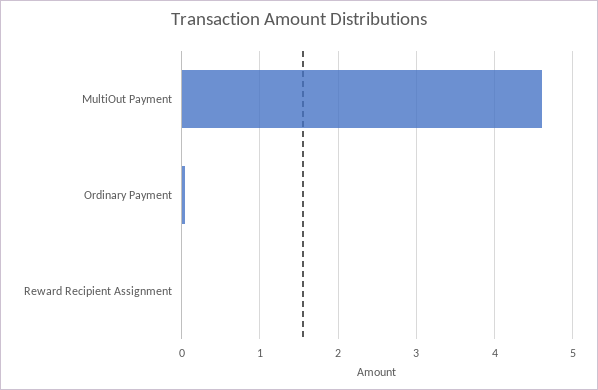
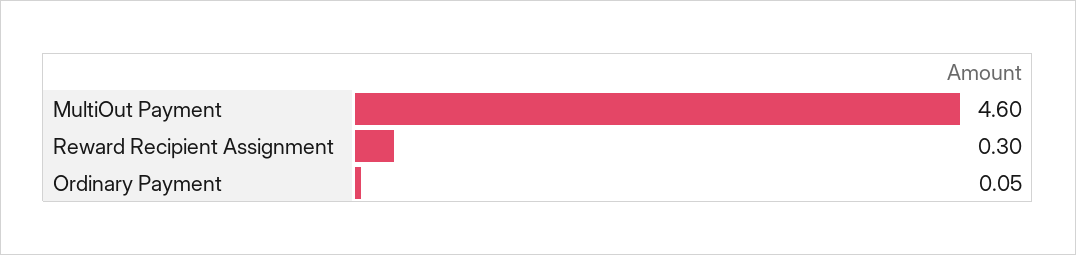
Reward Recipient Assignment: 0 -> 0.3

